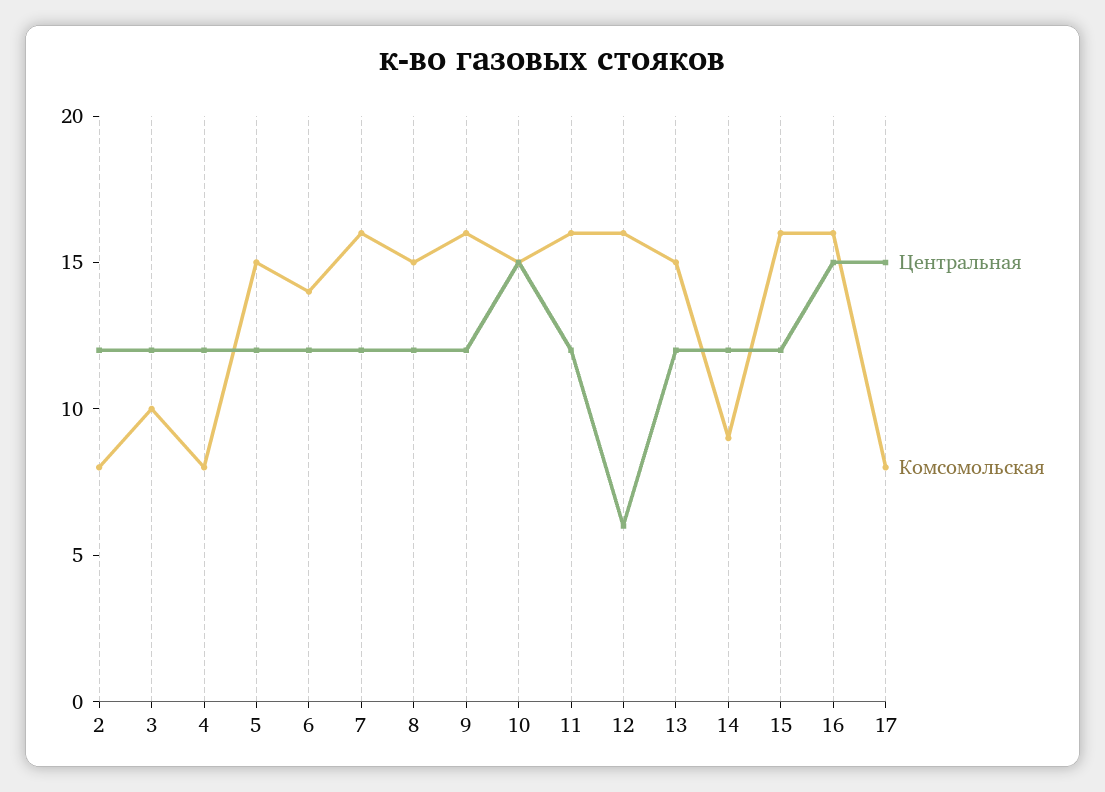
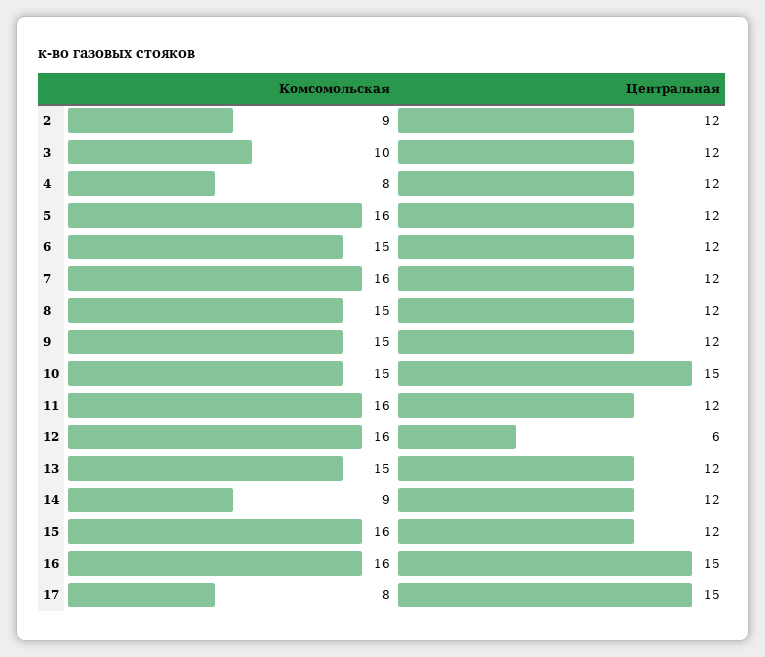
Комсомольская, 2: 8 -> 9
Комсомольская, 5: 15 -> 16
Комсомольская, 6: 14 -> 15
Комсомольская, 9: 16 -> 15

